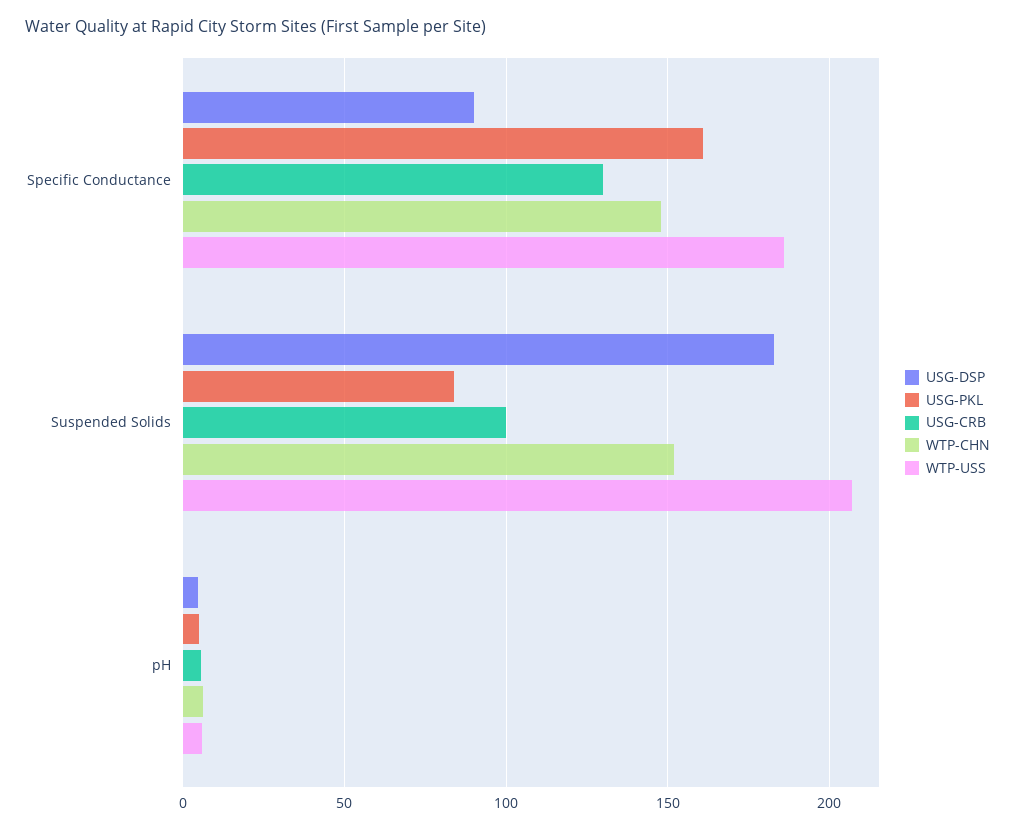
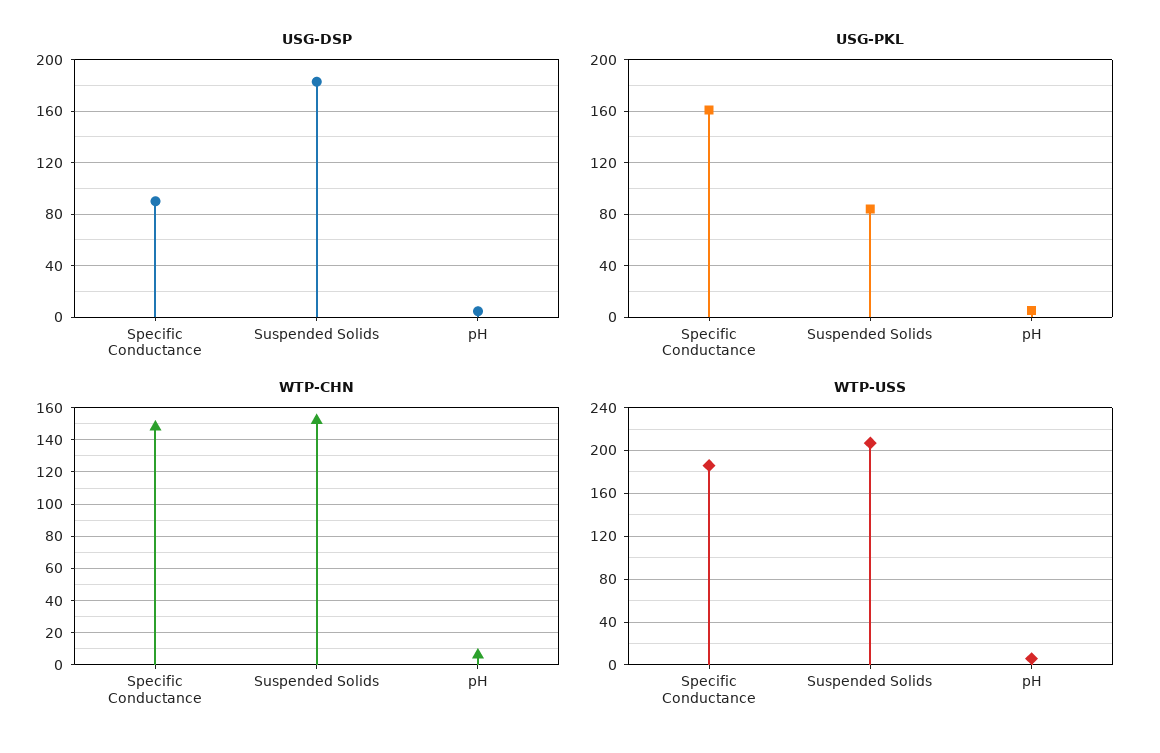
USG-CRB, Specific Conductance: 130 -> none
USG-CRB, Suspended Solids: 100 -> none
USG-CRB, pH: 5 -> none

